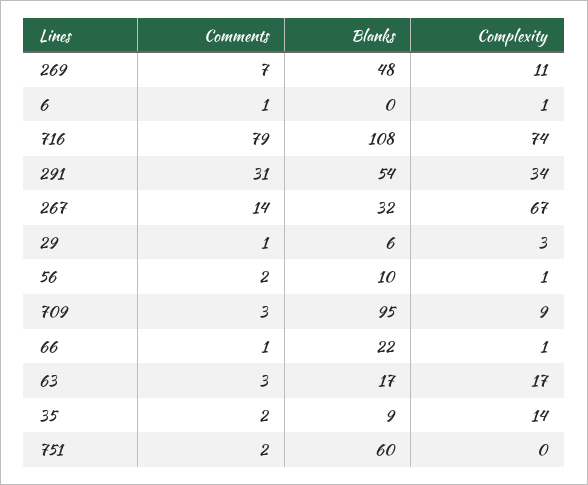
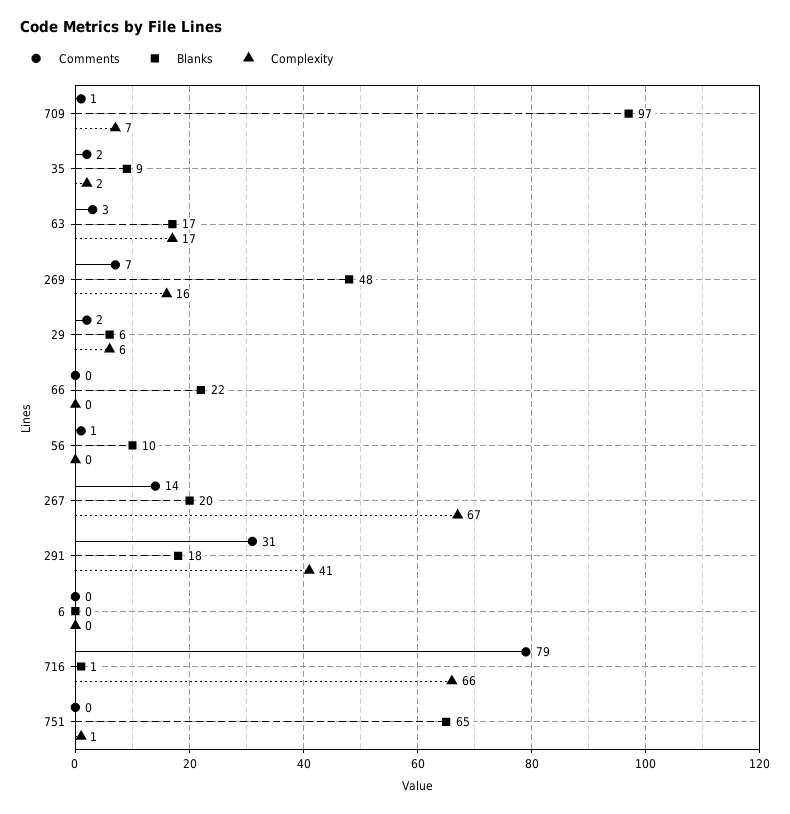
Complexity, 269: 11 -> 16
Comments, 6: 1 -> 0
Complexity, 6: 1 -> 0
Blanks, 716: 108 -> 1
Complexity, 716: 74 -> 66
Blanks, 291: 54 -> 18
Complexity, 291: 34 -> 41
Blanks, 267: 32 -> 20
Comments, 29: 1 -> 2
Complexity, 29: 3 -> 6
Comments, 56: 2 -> 1
Complexity, 56: 1 -> 0
Comments, 709: 3 -> 1
Blanks, 709: 95 -> 97
Complexity, 709: 9 -> 7
Comments, 66: 1 -> 0
Complexity, 66: 1 -> 0
Complexity, 35: 14 -> 2
Comments, 751: 2 -> 0
Blanks, 751: 60 -> 65
Complexity, 751: 0 -> 1

